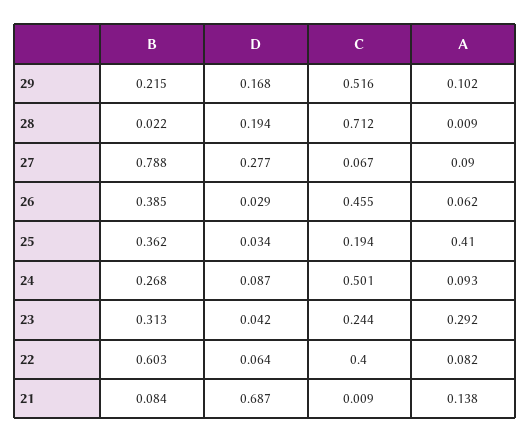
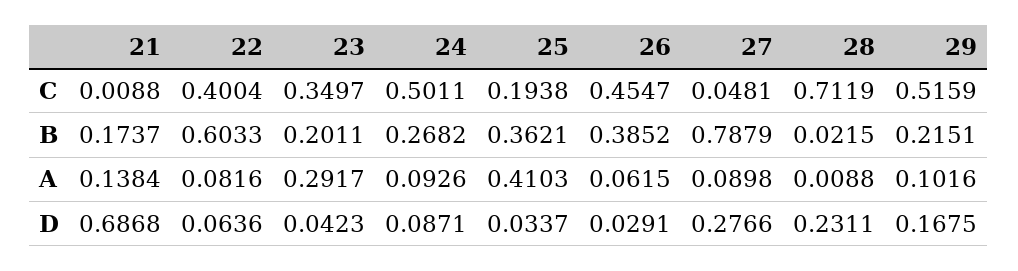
D, 28: 0.194 -> 0.2311
C, 27: 0.067 -> 0.0481
B, 23: 0.313 -> 0.2011
C, 23: 0.244 -> 0.3497
B, 21: 0.084 -> 0.1737

